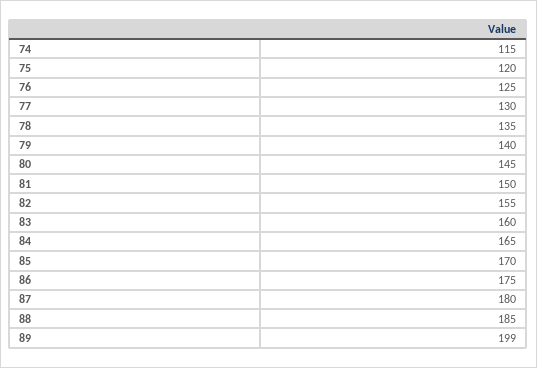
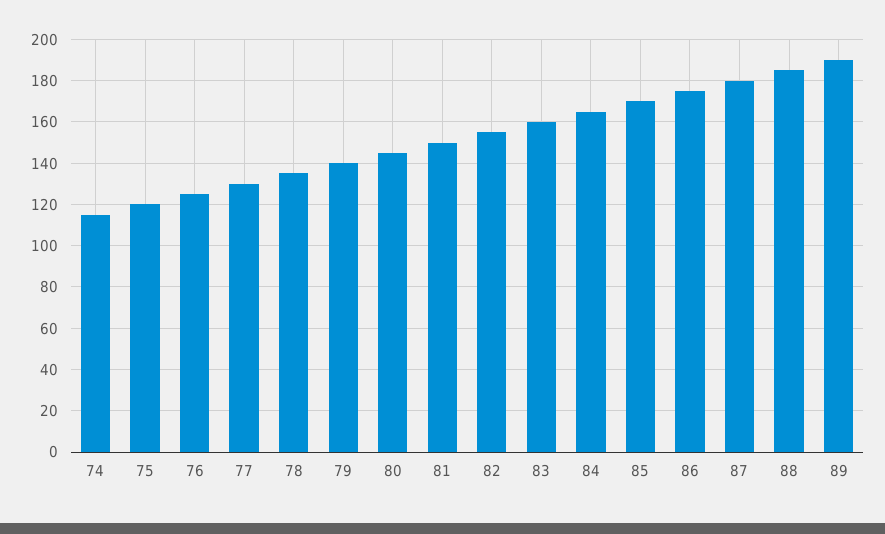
89: 199 -> 190

